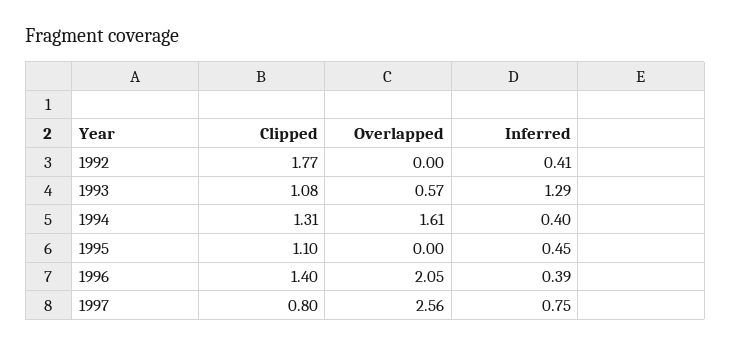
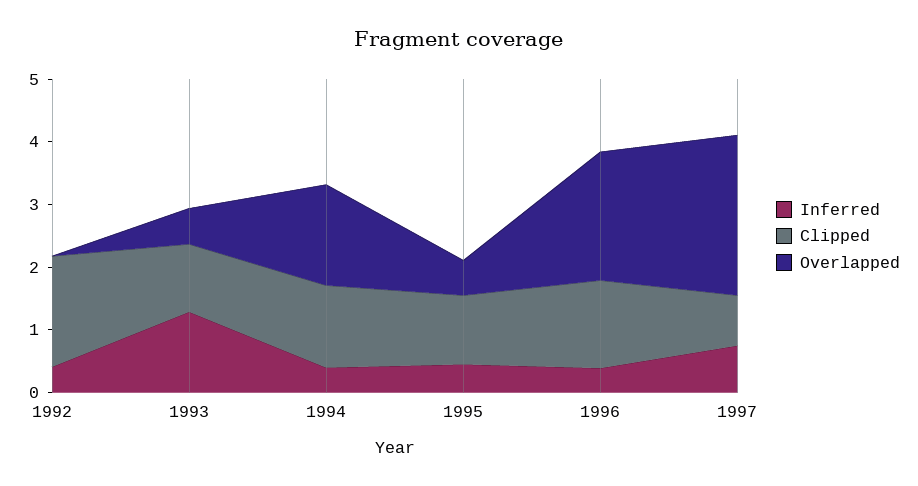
Overlapped, 1995: 0 -> 0.6

